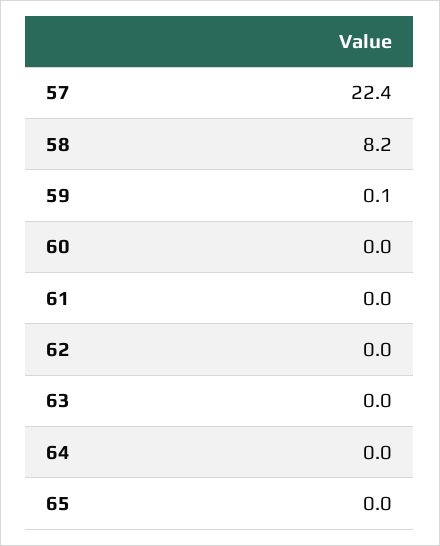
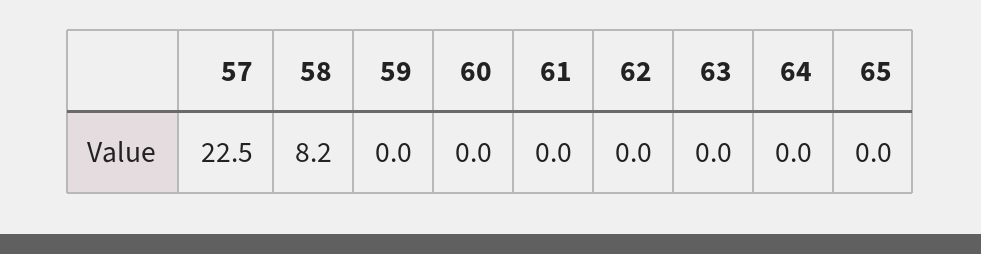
57: 22.4 -> 22.5
59: 0.1 -> 0

